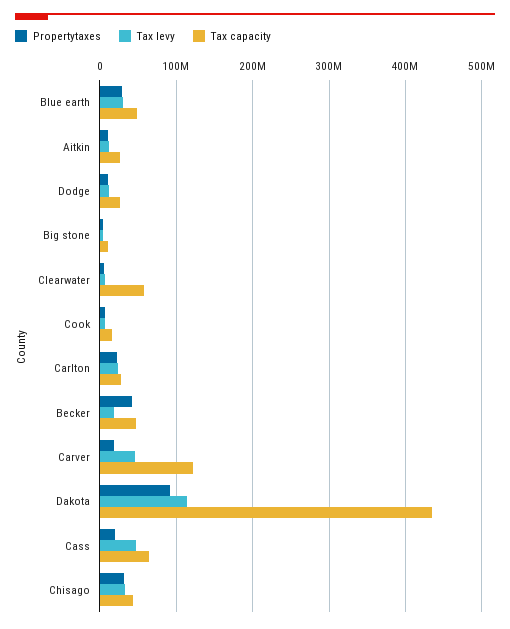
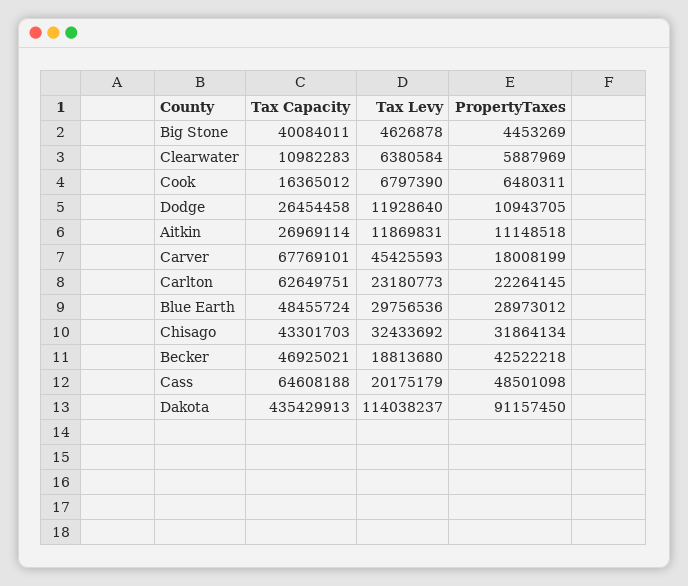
Tax capacity, Big stone: 10000000 -> 40084011
Tax capacity, Clearwater: 60000000 -> 10982283
Tax capacity, Carlton: 30000000 -> 62649751
Tax capacity, Carver: 120000000 -> 67769101
Propertytaxes, Cass: 20000000 -> 48501098
Tax levy, Cass: 50000000 -> 20175179

